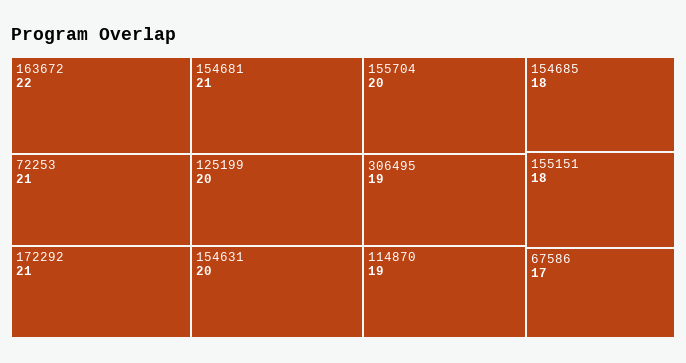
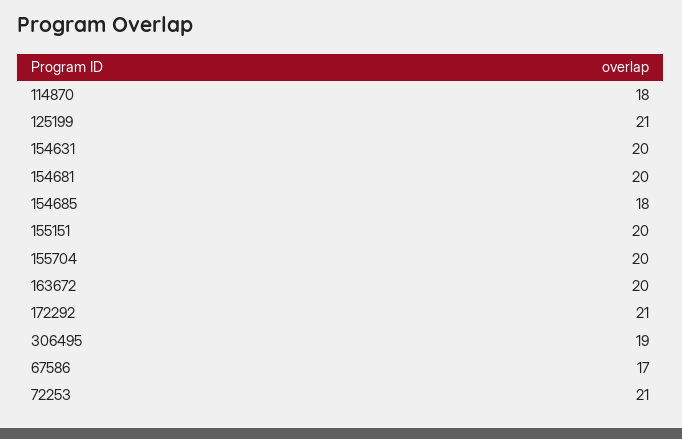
163672: 22 -> 20
154681: 21 -> 20
125199: 20 -> 21
114870: 19 -> 18
155151: 18 -> 20

